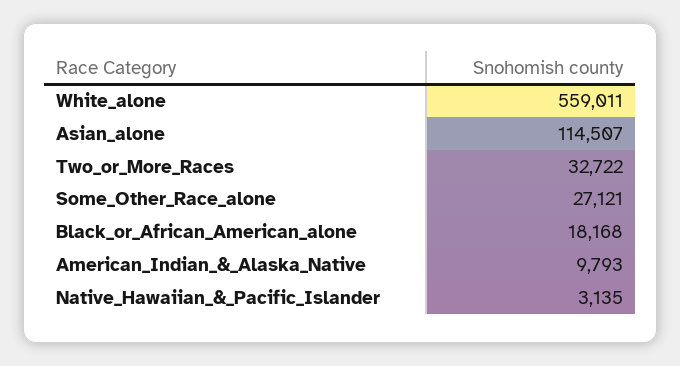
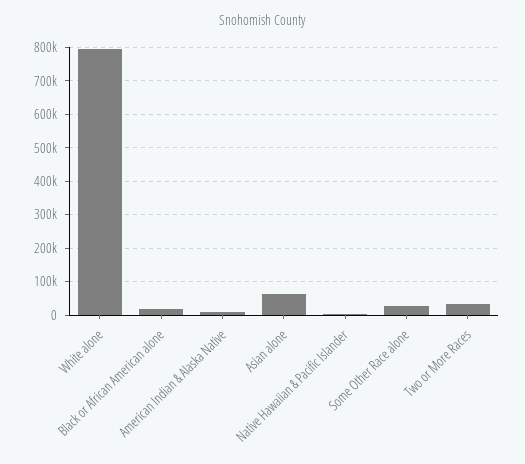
White_alone: 559011 -> 800000
Asian_alone: 114507 -> 60000

